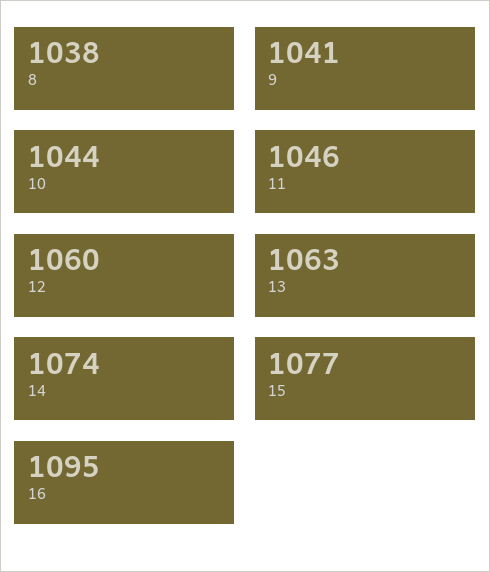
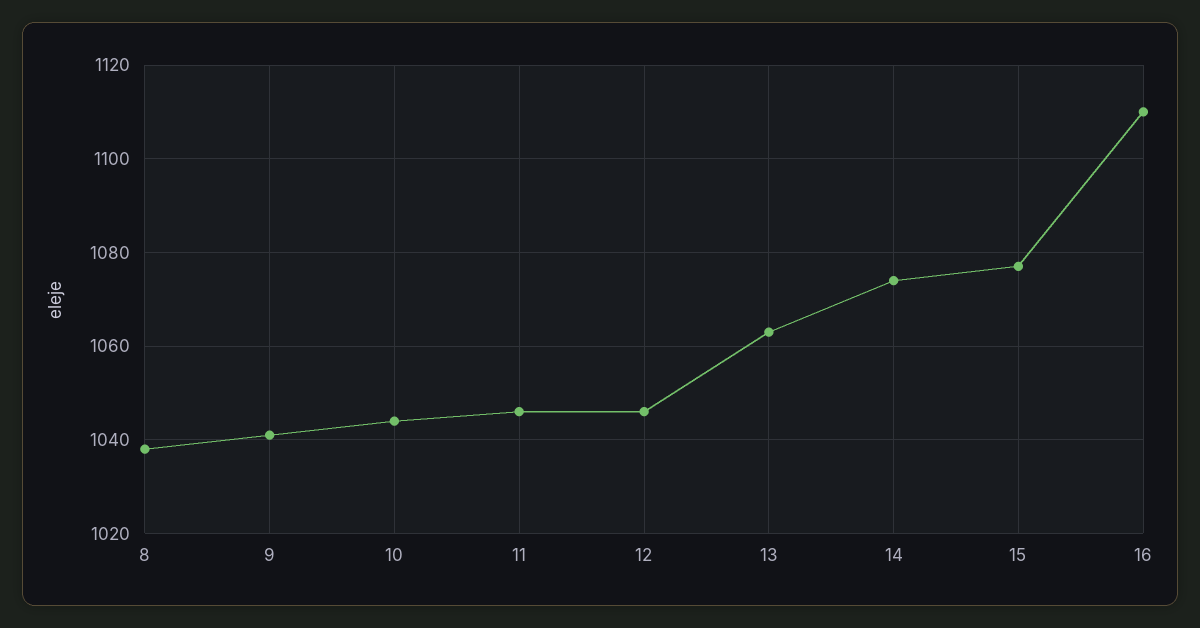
12: 1060 -> 1045
16: 1095 -> 1110

